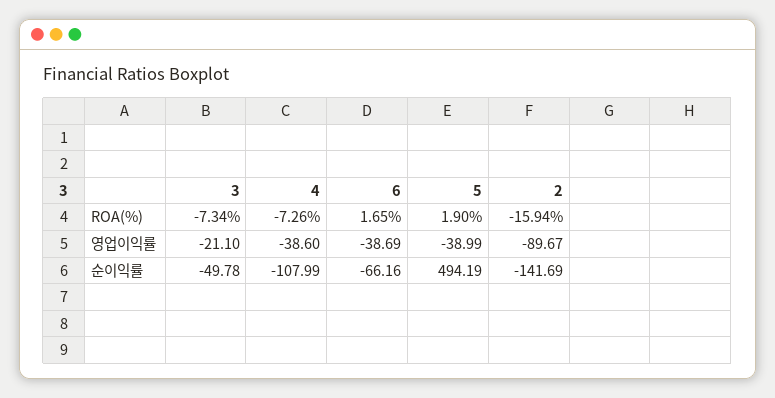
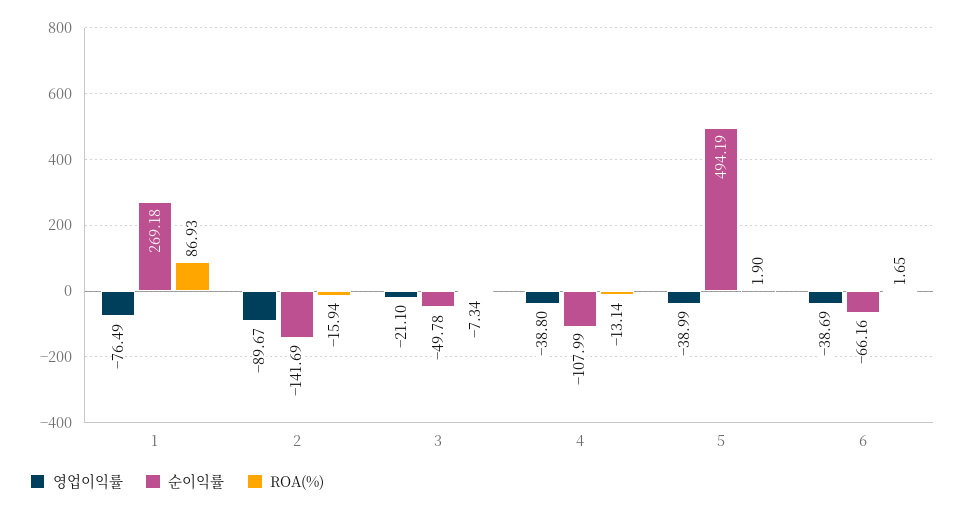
ROA(%), 4: -7.26 -> -13.14
영업이익률, 4: -38.6 -> -38.8
영업이익률, 1: none -> -76.49
순이익률, 1: none -> 269.18
ROA(%), 1: none -> 86.93

